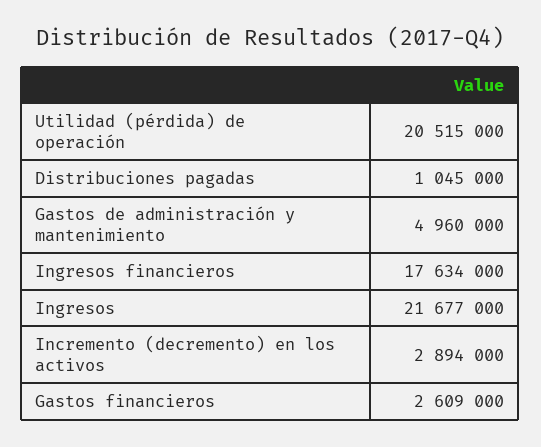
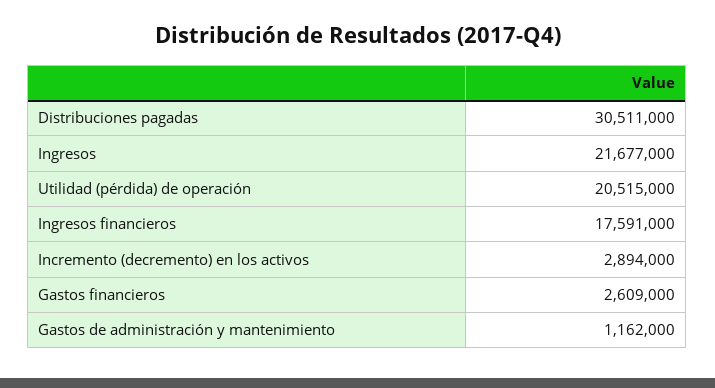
Distribuciones pagadas: 1045000 -> 30511000
Gastos de administración y mantenimiento: 4960000 -> 1162000
Ingresos financieros: 17634000 -> 17591000

